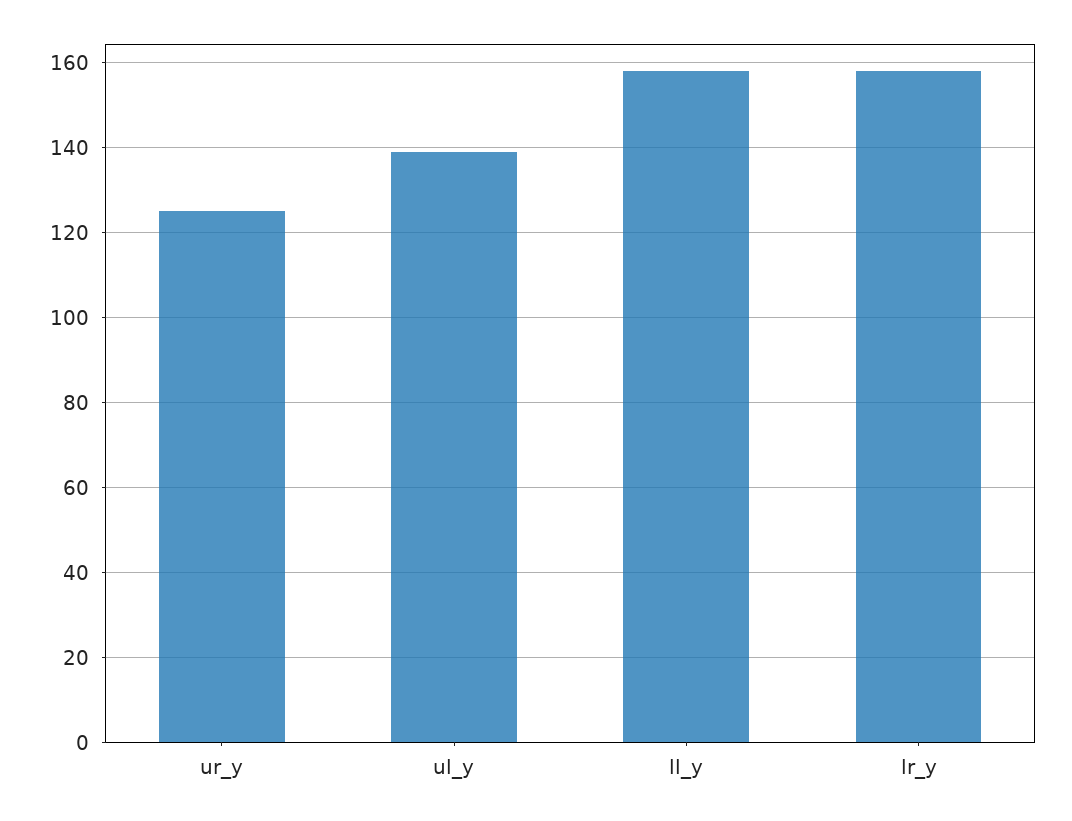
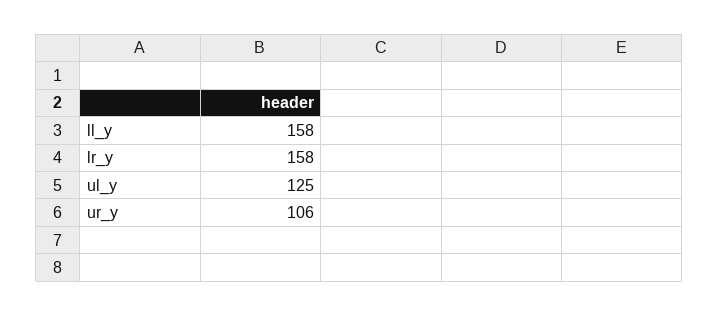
ur_y: 125 -> 106
ul_y: 140 -> 125

